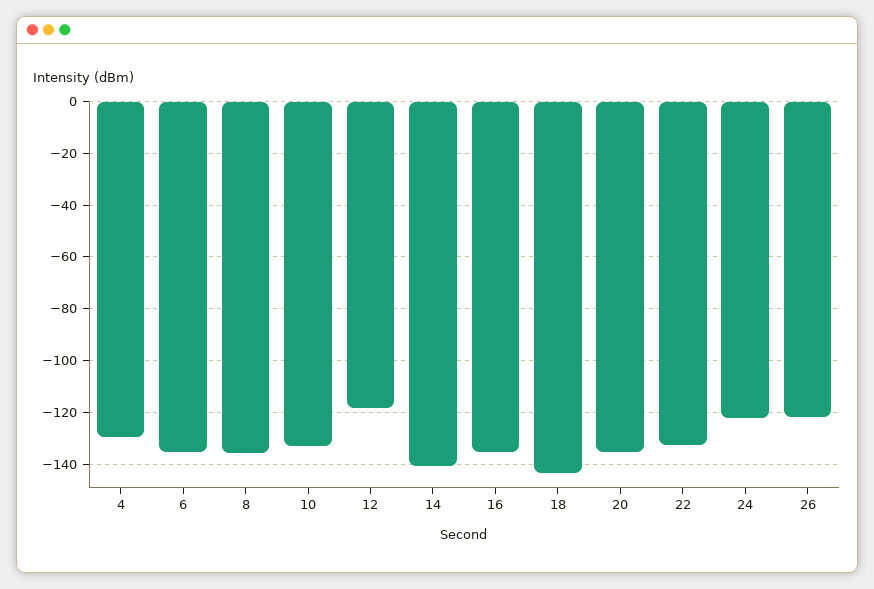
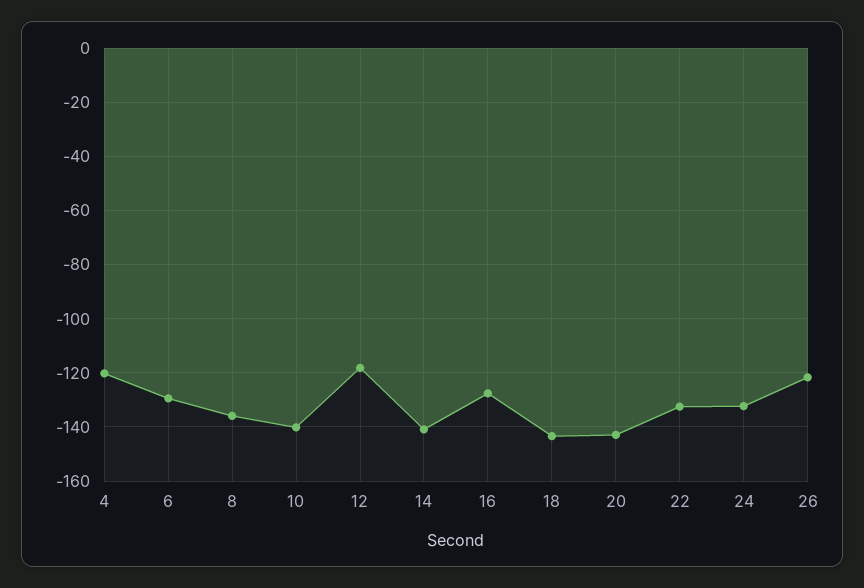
4: -130 -> -120
6: -135 -> -130
10: -132.5 -> -140
16: -135 -> -127.5
20: -135 -> -142.5
24: -122.5 -> -132.5

